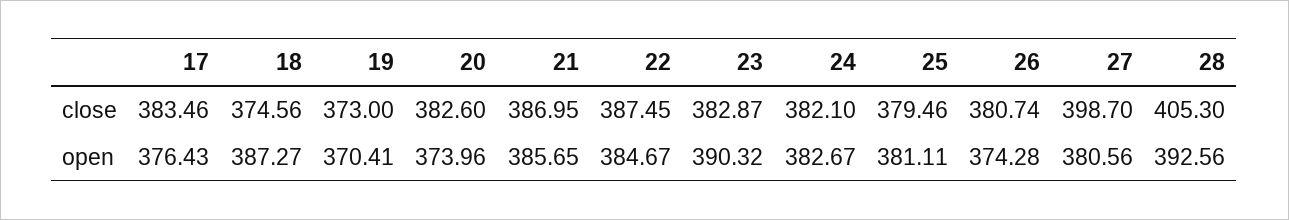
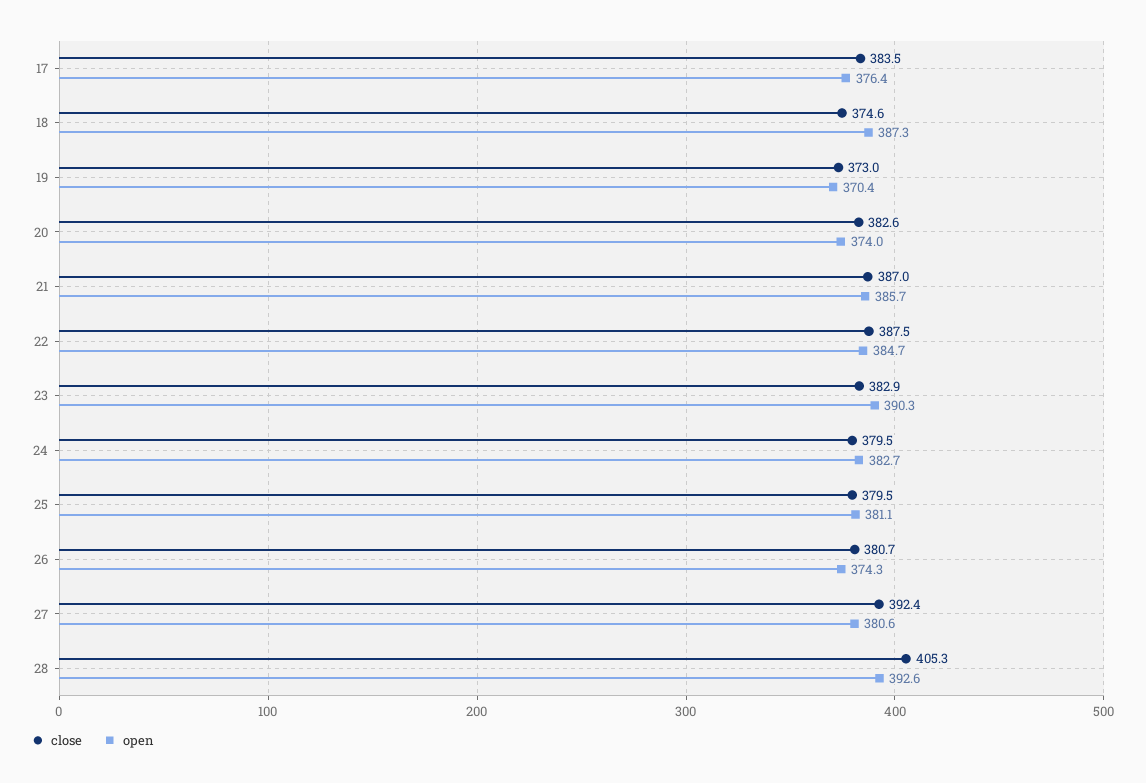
close, 24: 382.1 -> 379.5
close, 27: 398.7 -> 392.4

